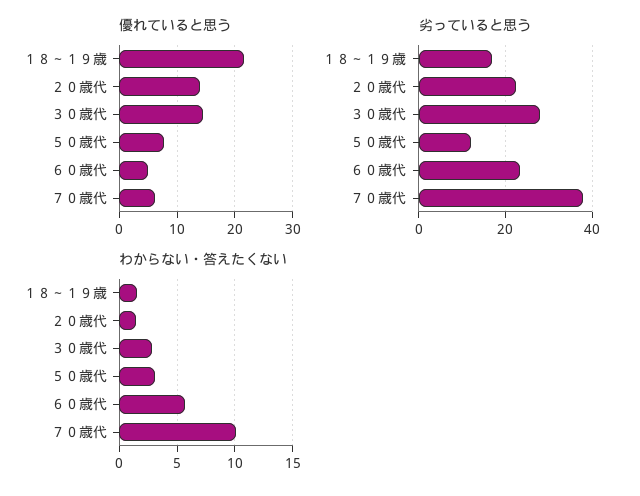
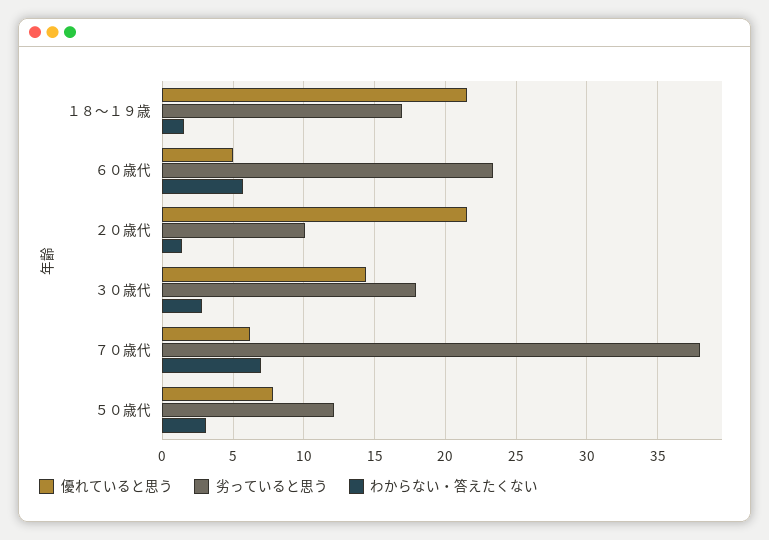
優れていると思う, ２０歳代: 14 -> 21.5
劣っていると思う, ２０歳代: 22 -> 10
劣っていると思う, ３０歳代: 28 -> 18
わからない・答えたくない, ７０歳代: 10 -> 7

